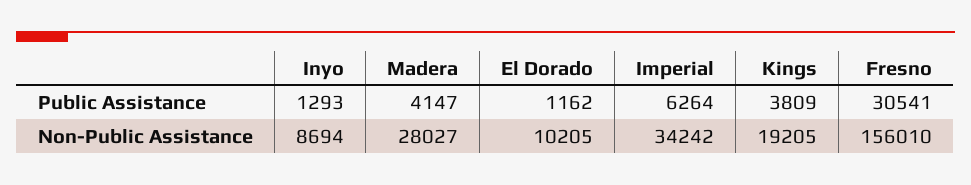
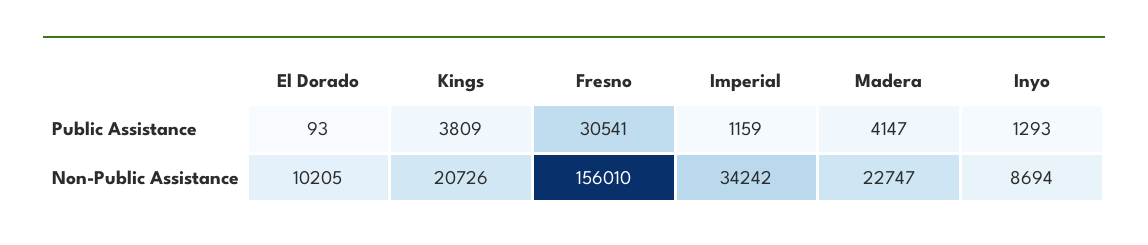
El Dorado, Public Assistance: 1162 -> 93
Imperial, Public Assistance: 6264 -> 1159
Madera, Non-Public Assistance: 28027 -> 22747
Kings, Non-Public Assistance: 19205 -> 20726

